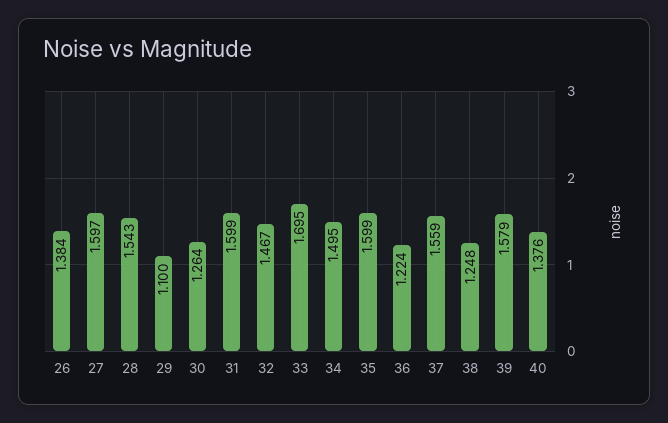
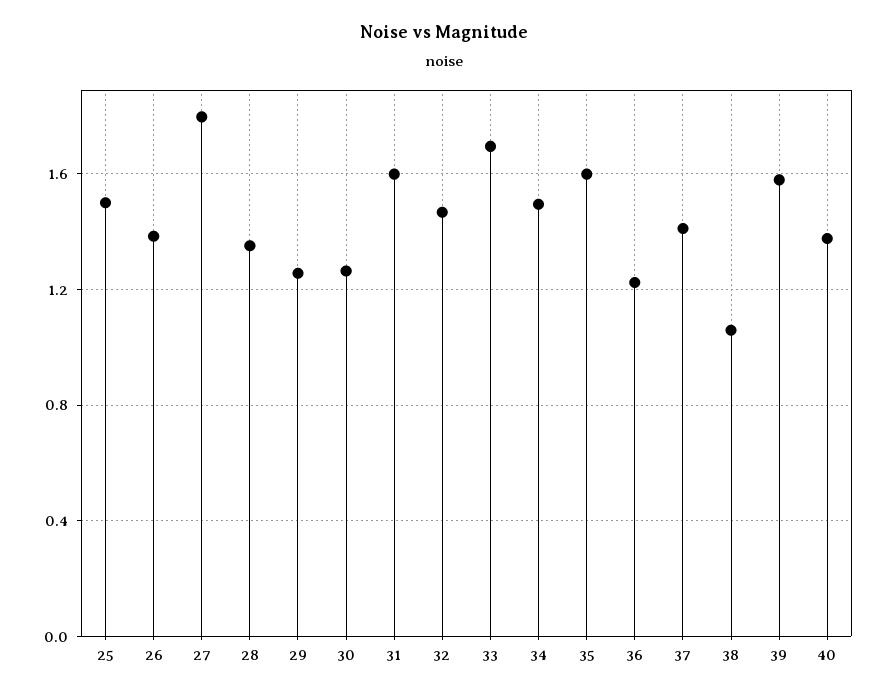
27: 1.597 -> 1.8
28: 1.543 -> 1.35
29: 1.1 -> 1.25
37: 1.559 -> 1.4
38: 1.248 -> 1.05
25: none -> 1.5

